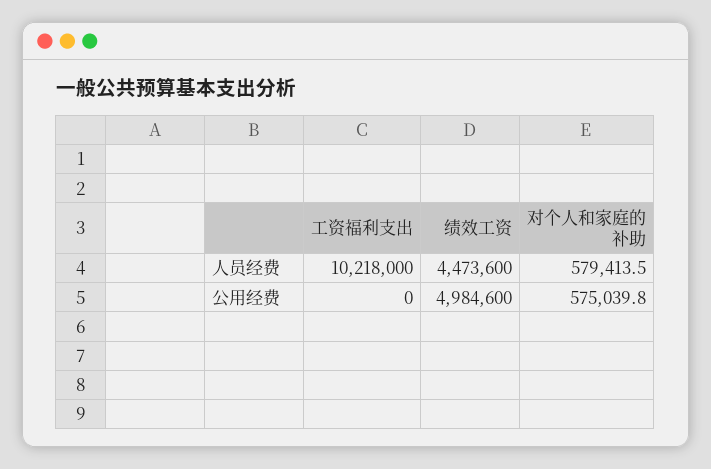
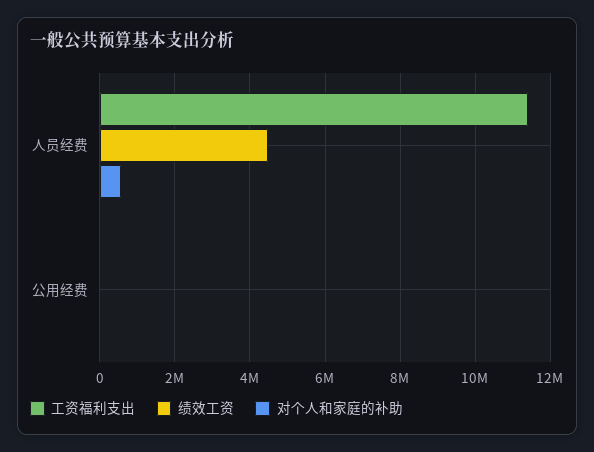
工资福利支出, 人员经费: 10218000 -> 11400000
绩效工资, 公用经费: 4984600 -> 0
对个人和家庭的补助, 公用经费: 575039.8 -> 0

